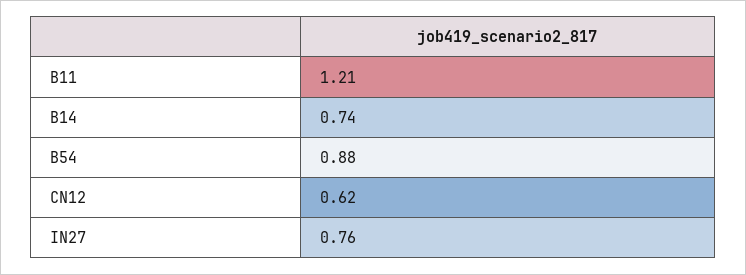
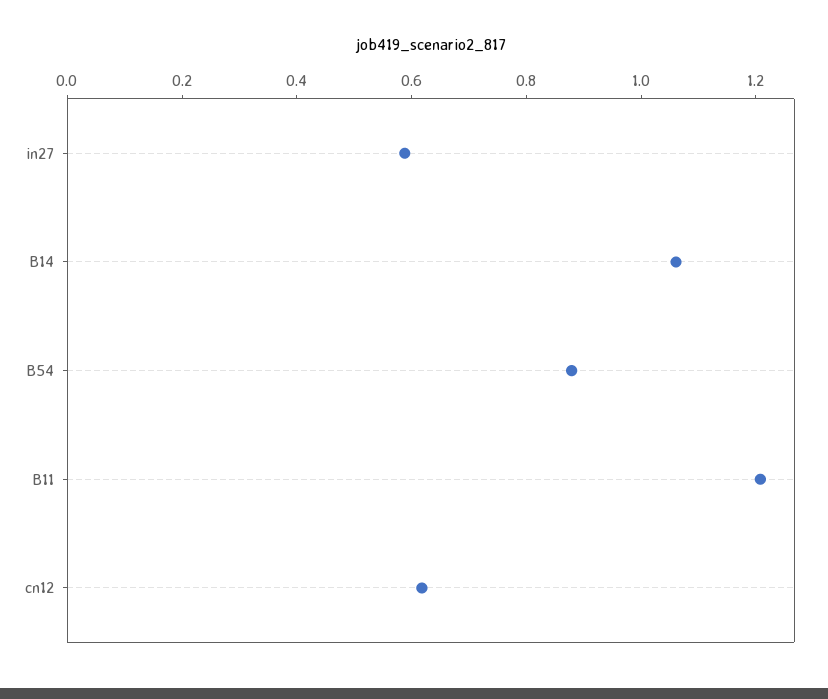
B14: 0.74 -> 1.05
IN27: 0.76 -> 0.6

